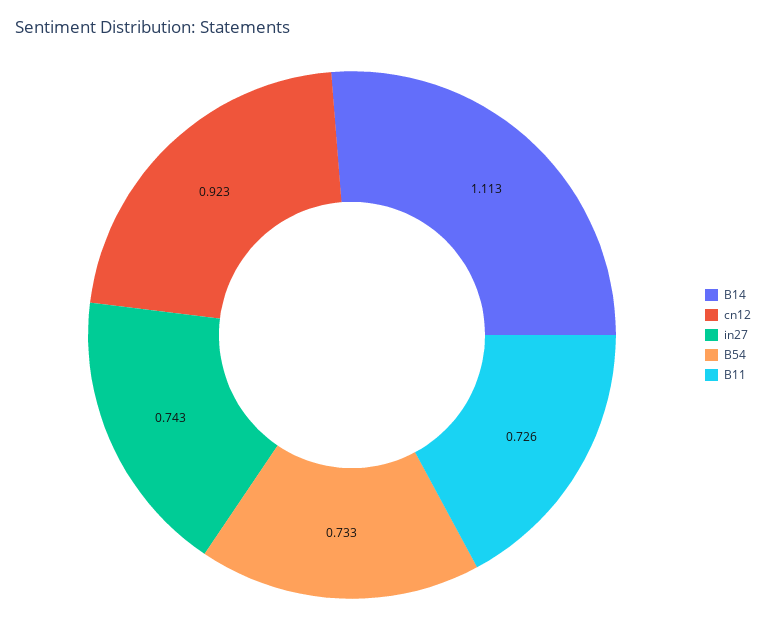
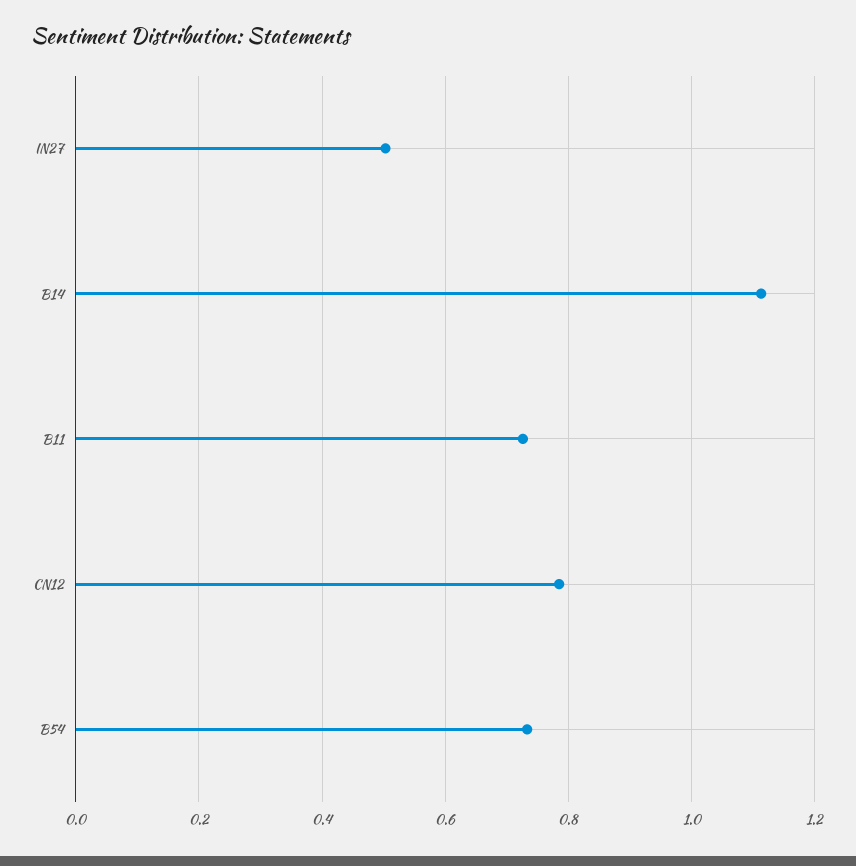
cn12: 0.923 -> 0.78
in27: 0.743 -> 0.5

